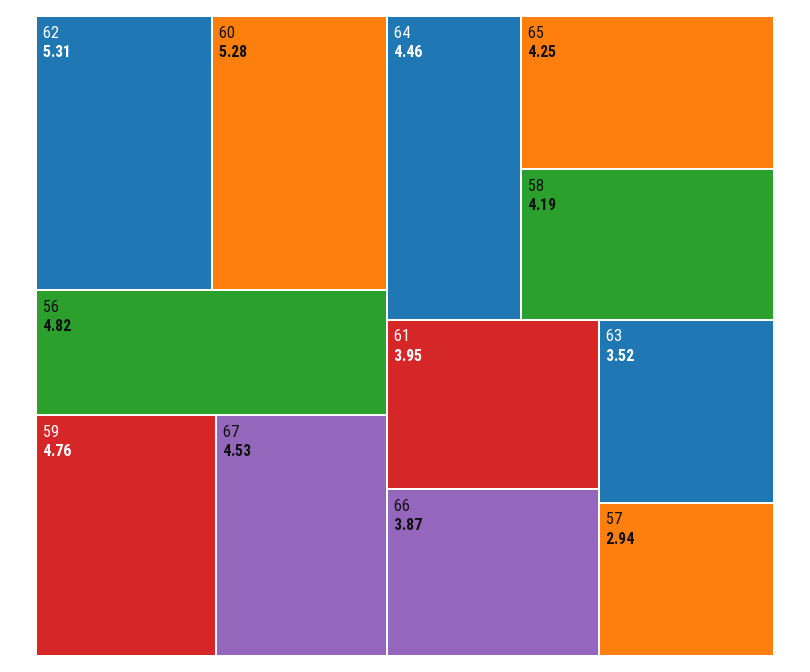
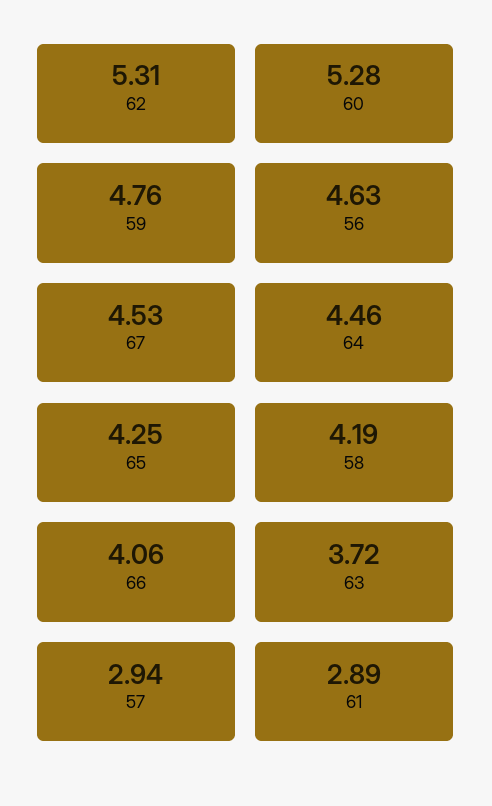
56: 4.82 -> 4.63
61: 3.95 -> 2.89
66: 3.87 -> 4.06
63: 3.52 -> 3.72

